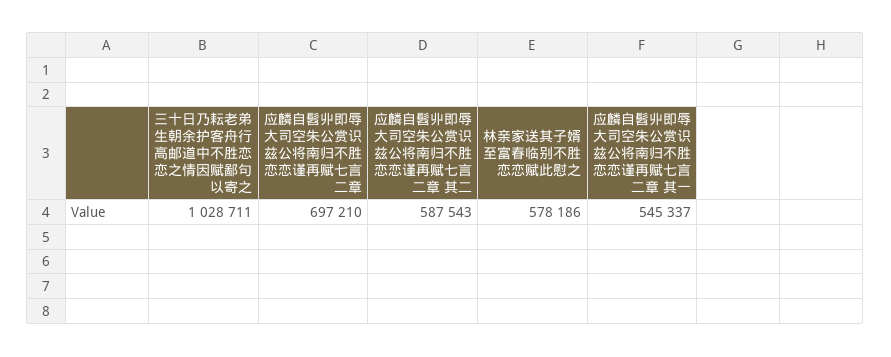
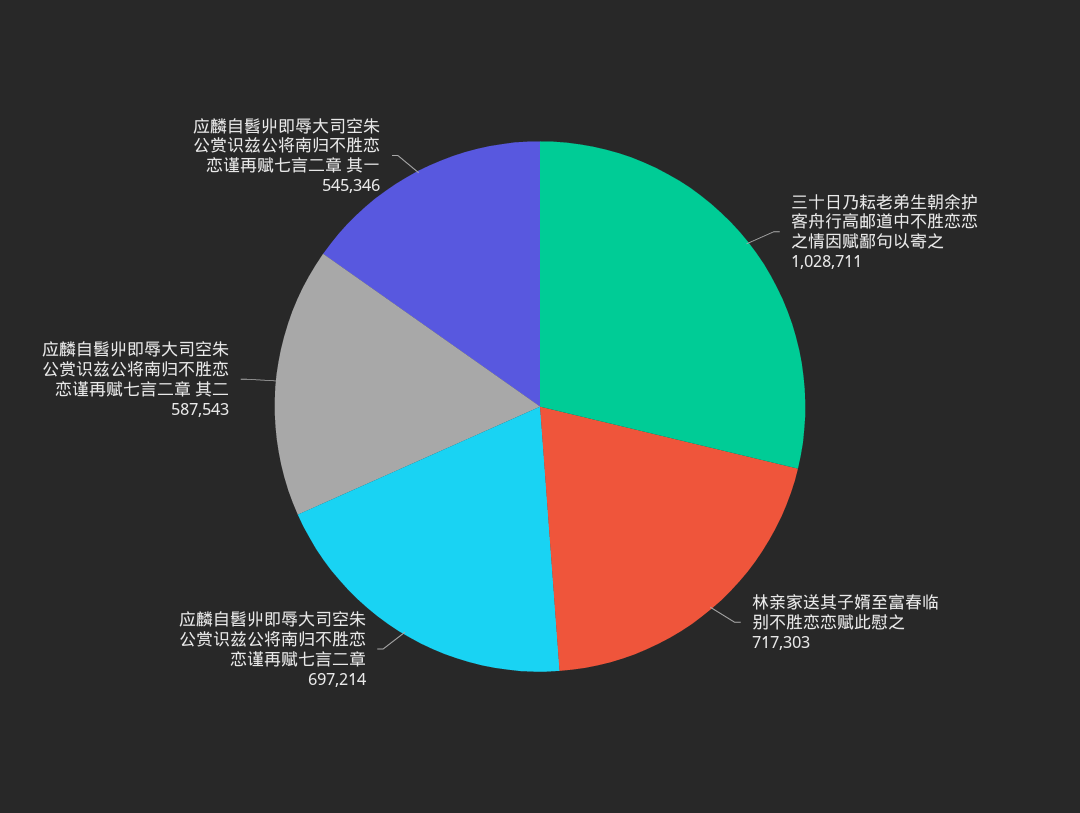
应麟自髫丱即辱大司空朱公赏识兹公将南归不胜恋恋谨再赋七言二章: 697210 -> 697214
林亲家送其子婿至富春临别不胜恋恋赋此慰之: 578186 -> 717303
应麟自髫丱即辱大司空朱公赏识兹公将南归不胜恋恋谨再赋七言二章 其一: 545337 -> 545346

